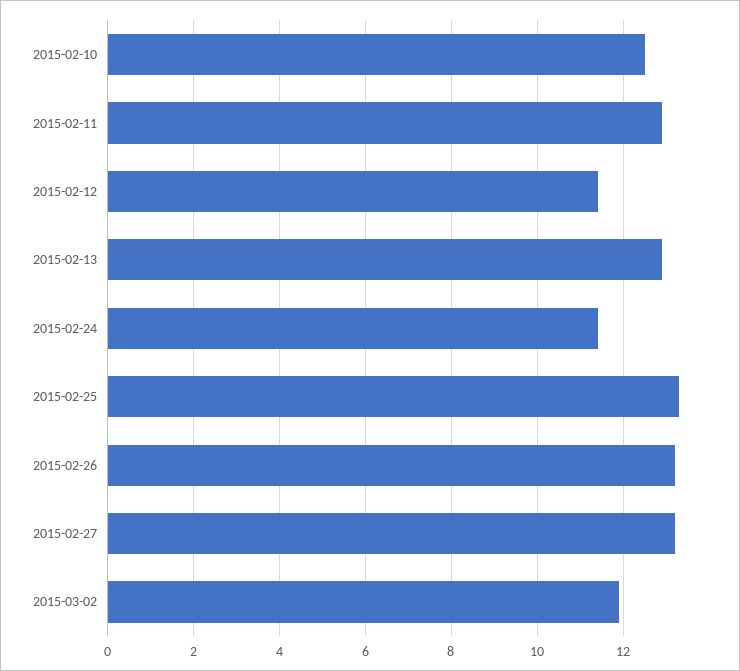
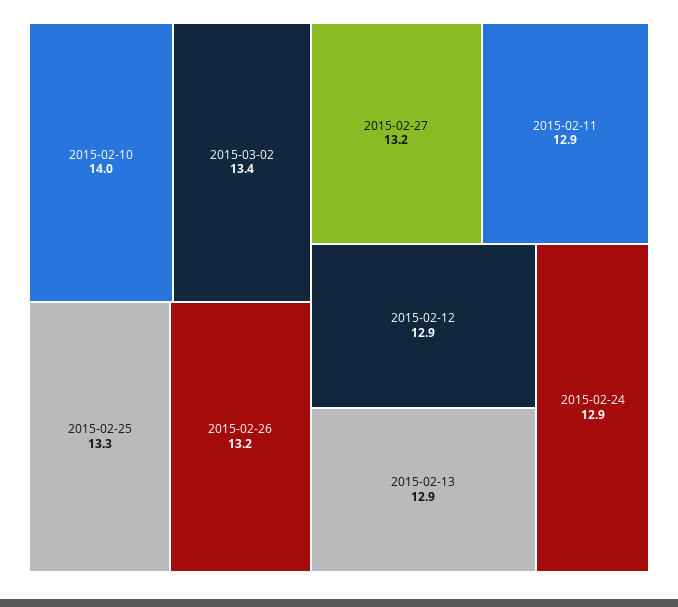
2015-02-10: 12.5 -> 14
2015-02-12: 11.5 -> 12.9
2015-02-24: 11.5 -> 12.9
2015-03-02: 12 -> 13.4

